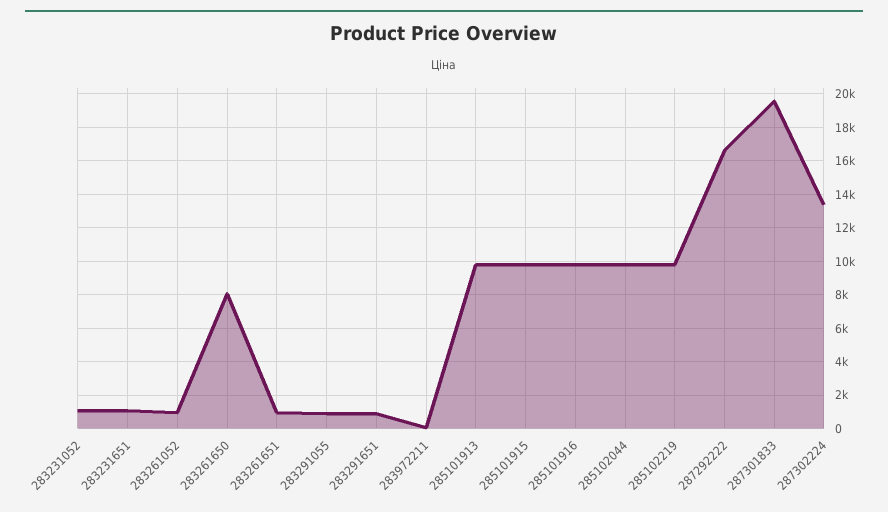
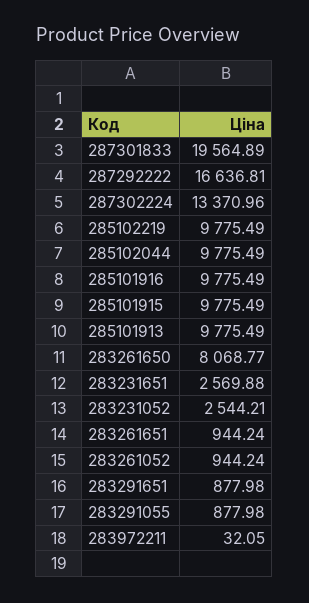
283231052: 1000 -> 2544.21
283231651: 1000 -> 2569.88

